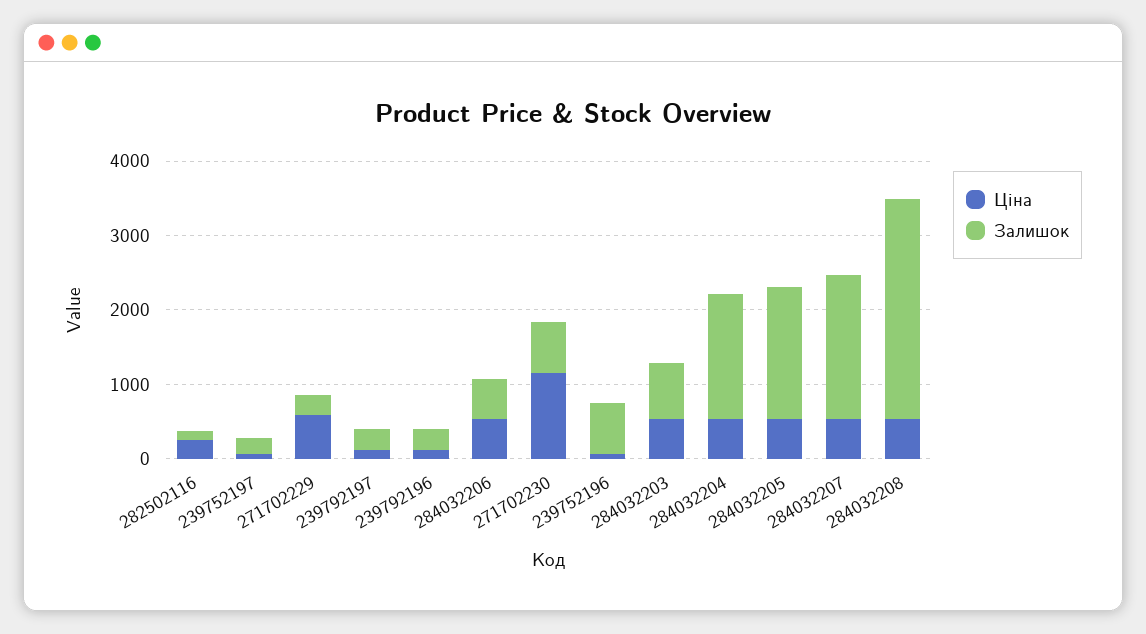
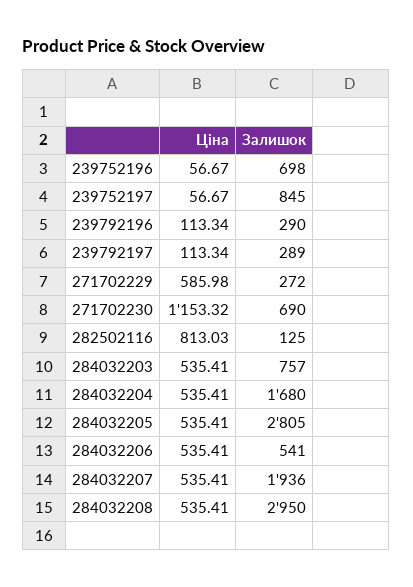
Ціна, 282502116: 200 -> 813.03
Залишок, 239752197: 200 -> 845
Залишок, 284032205: 1800 -> 2805

